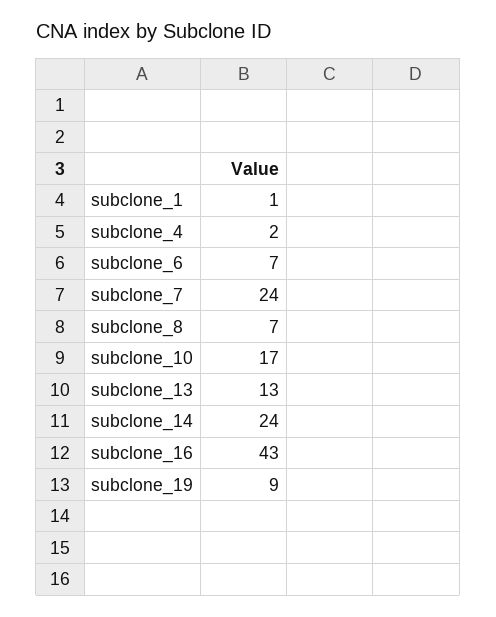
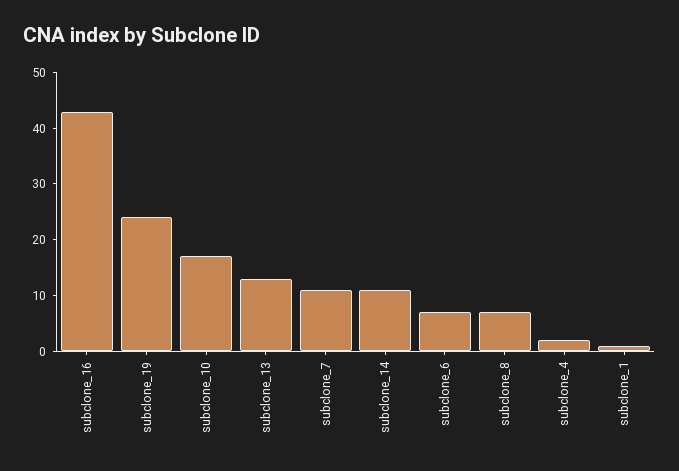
subclone_7: 24 -> 10
subclone_14: 24 -> 10
subclone_19: 9 -> 25

